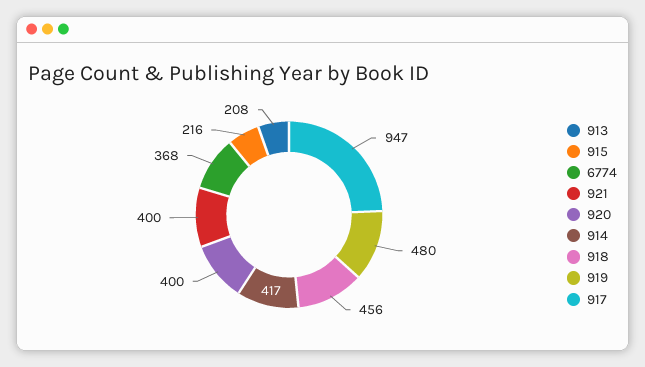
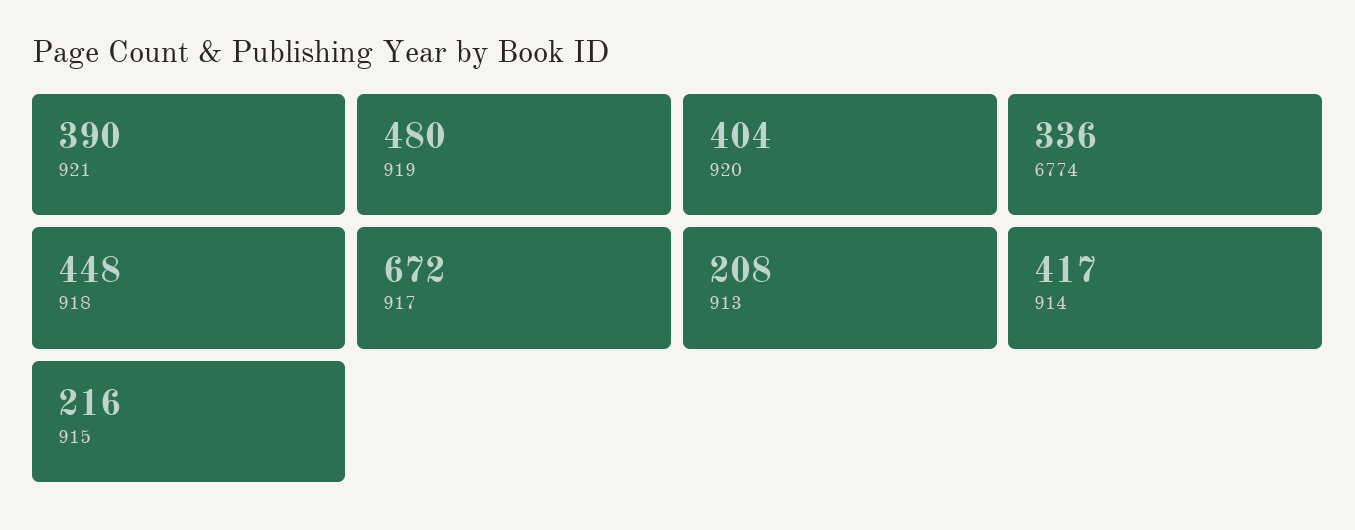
6774: 368 -> 336
921: 400 -> 390
920: 400 -> 404
918: 456 -> 448
917: 947 -> 672

